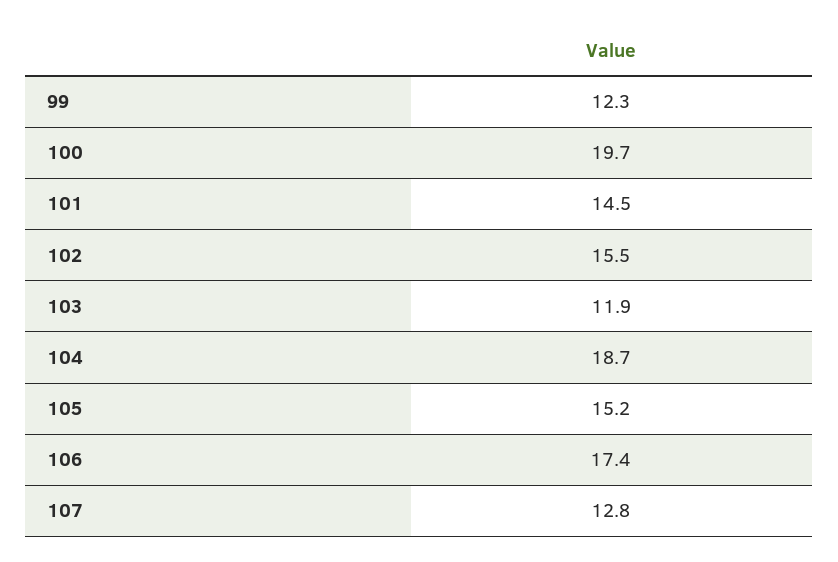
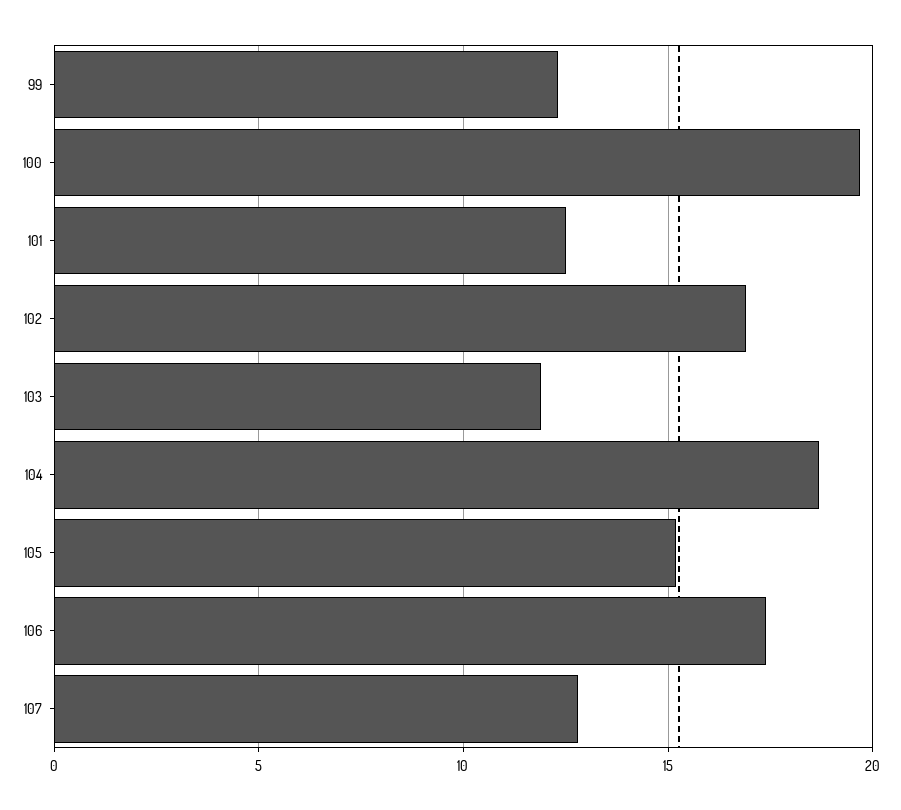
101: 14.5 -> 12.5
102: 15.5 -> 17

